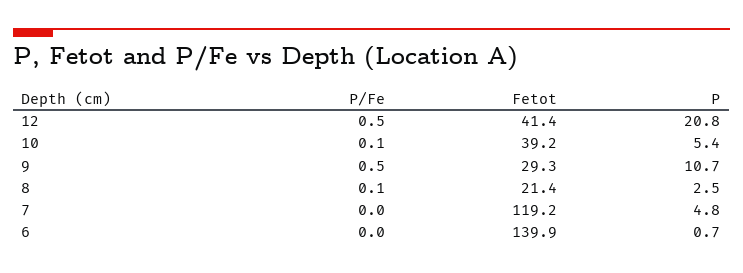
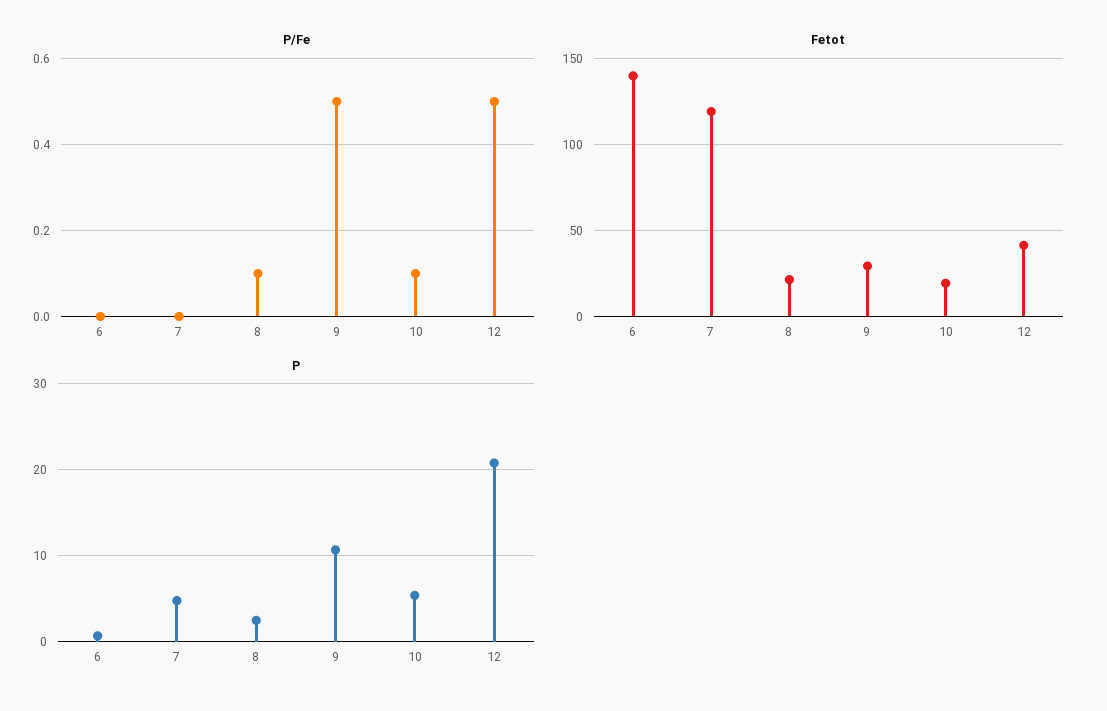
Fetot, 10: 39.2 -> 20

